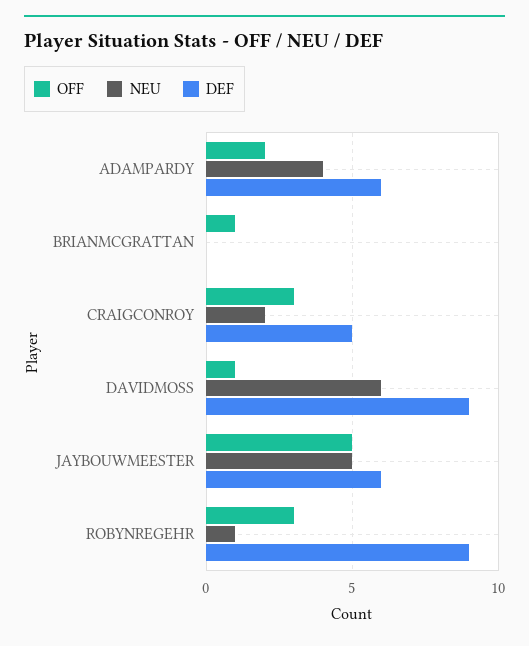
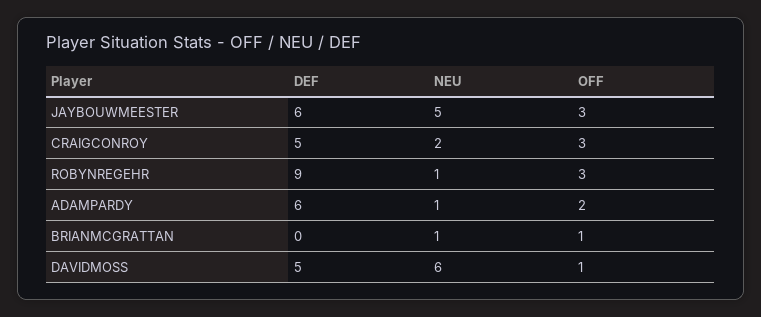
NEU, ADAMPARDY: 4 -> 1
NEU, BRIANMCGRATTAN: 0 -> 1
DEF, DAVIDMOSS: 9 -> 5
OFF, JAYBOUWMEESTER: 5 -> 3

